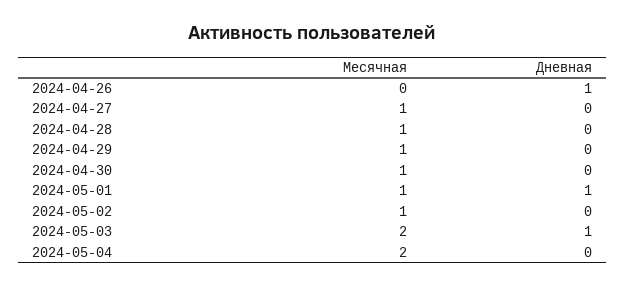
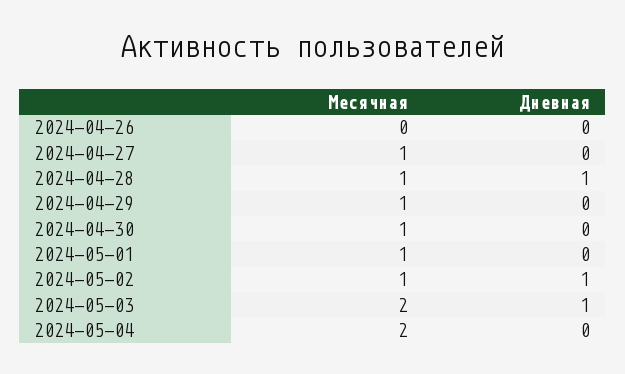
Дневная, 2024-04-26: 1 -> 0
Дневная, 2024-04-28: 0 -> 1
Дневная, 2024-05-01: 1 -> 0
Дневная, 2024-05-02: 0 -> 1

